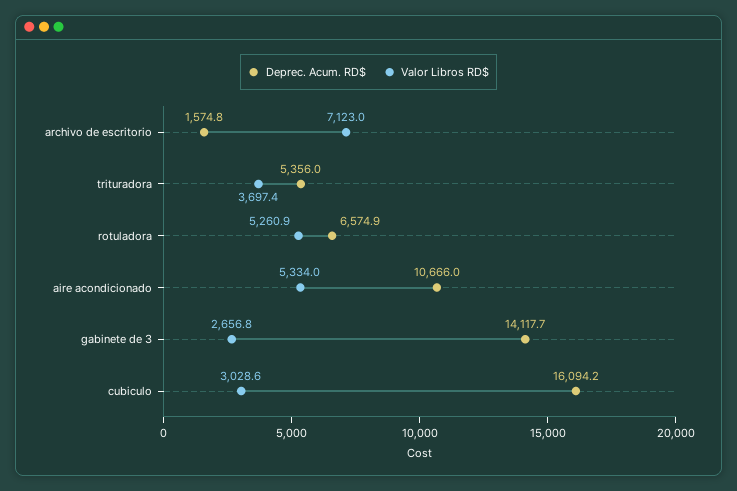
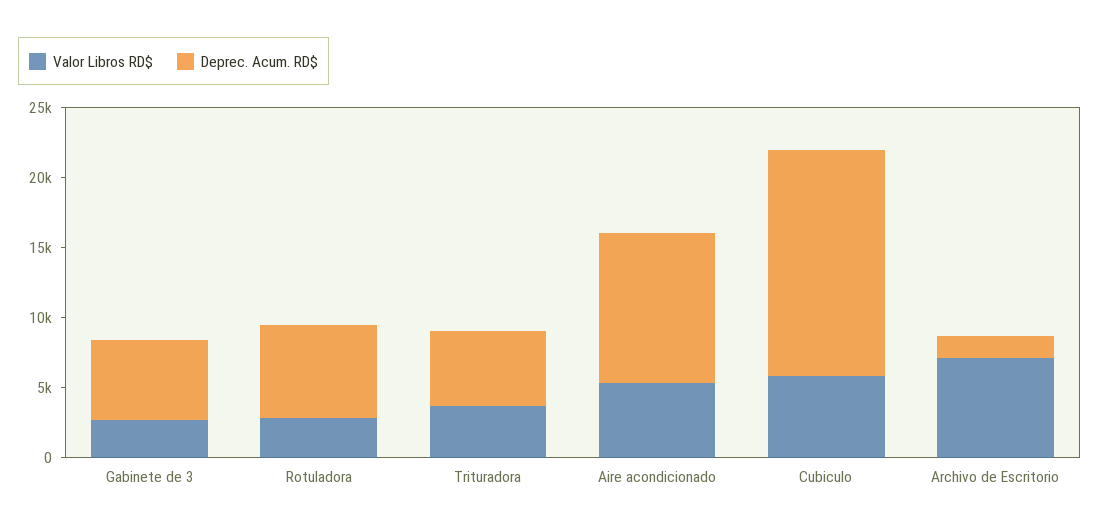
Valor Libros RD$, rotuladora: 5260.9 -> 3000
Deprec. Acum. RD$, gabinete de 3: 14117.7 -> 6000
Valor Libros RD$, cubiculo: 3028.6 -> 6000

